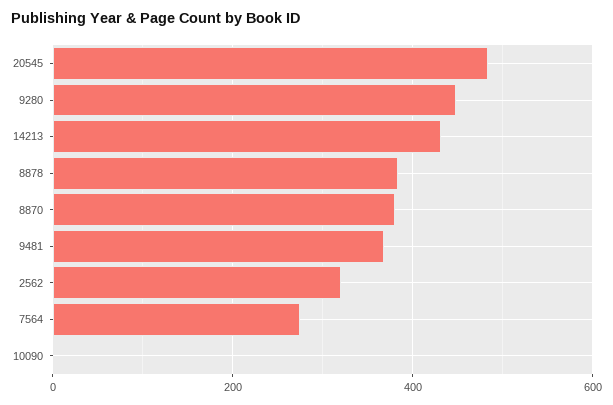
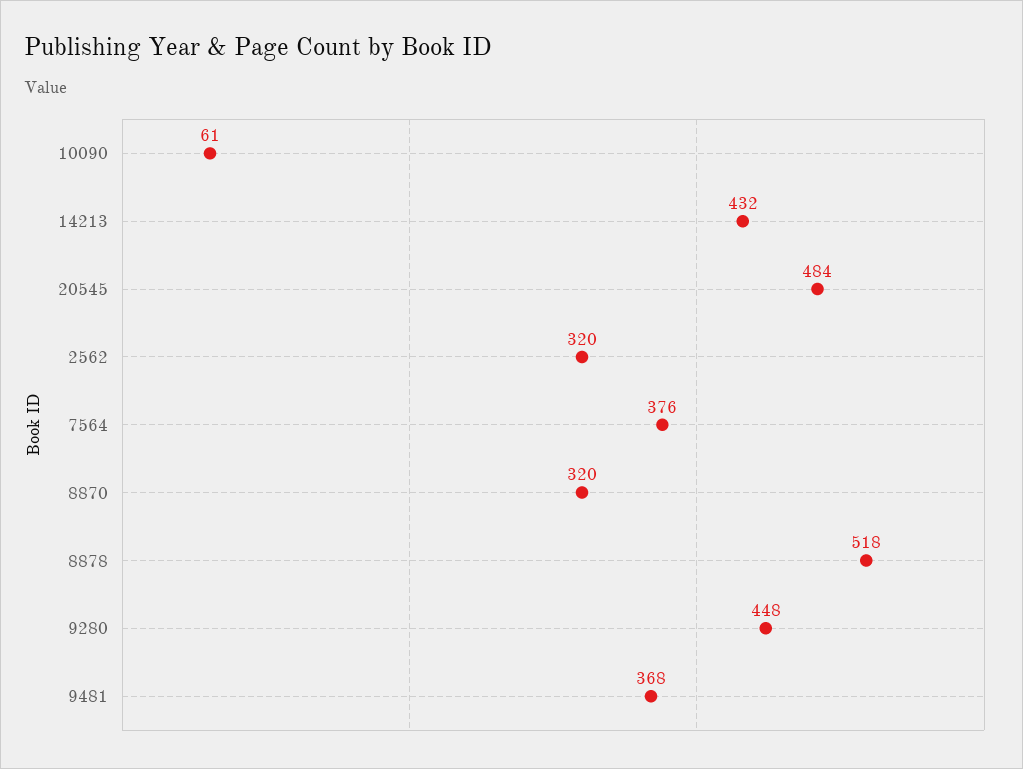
8878: 380 -> 518
8870: 380 -> 320
7564: 280 -> 376
10090: 0 -> 61

